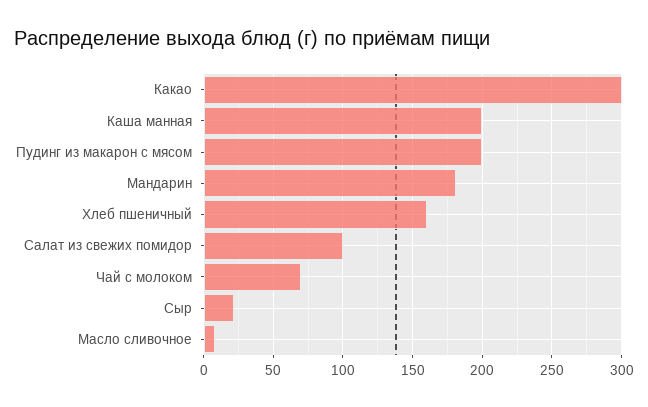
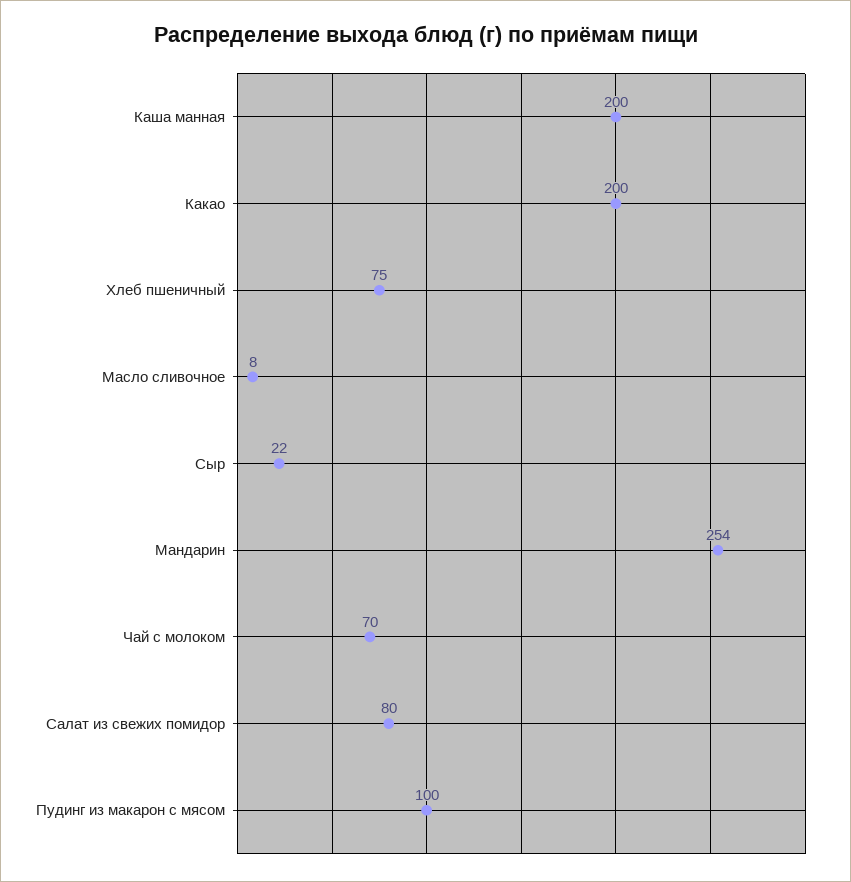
Какао: 300 -> 200
Пудинг из макарон с мясом: 200 -> 100
Мандарин: 180 -> 254
Хлеб пшеничный: 160 -> 75
Салат из свежих помидор: 100 -> 80

